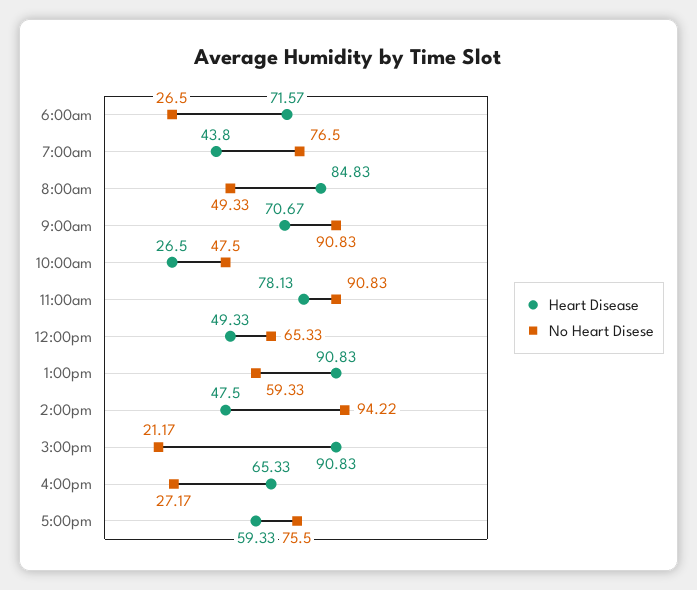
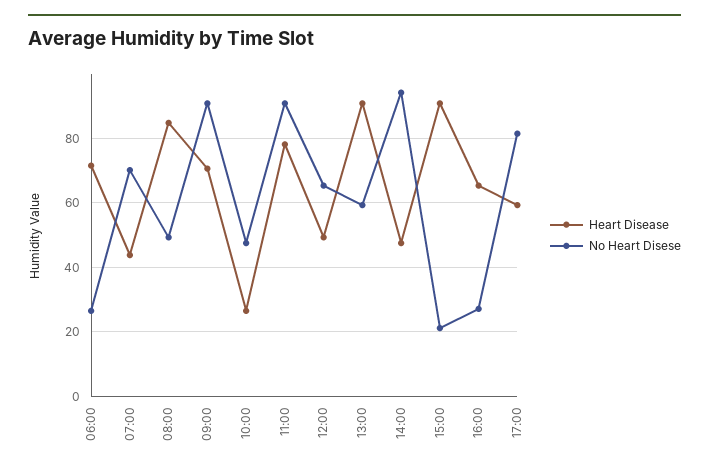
No Heart Disese, 7:00am: 76.5 -> 70
No Heart Disese, 5:00pm: 75.5 -> 82

